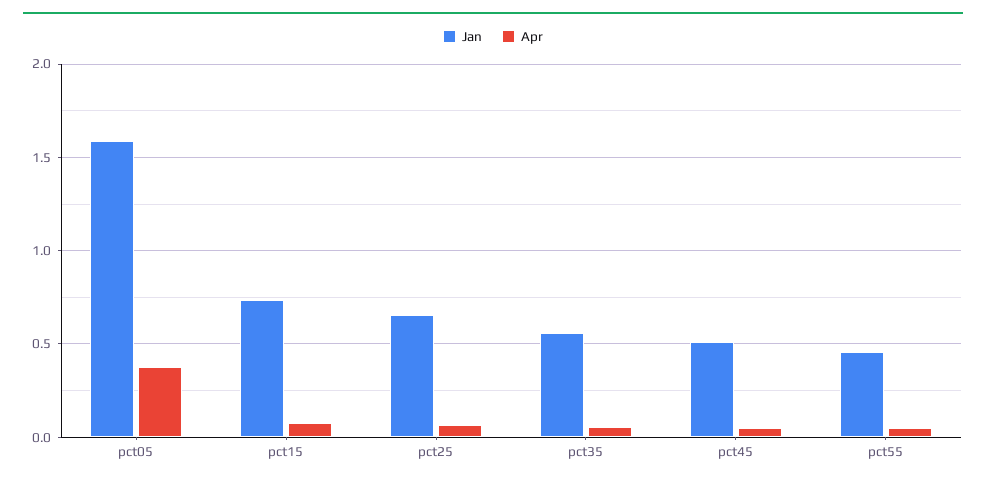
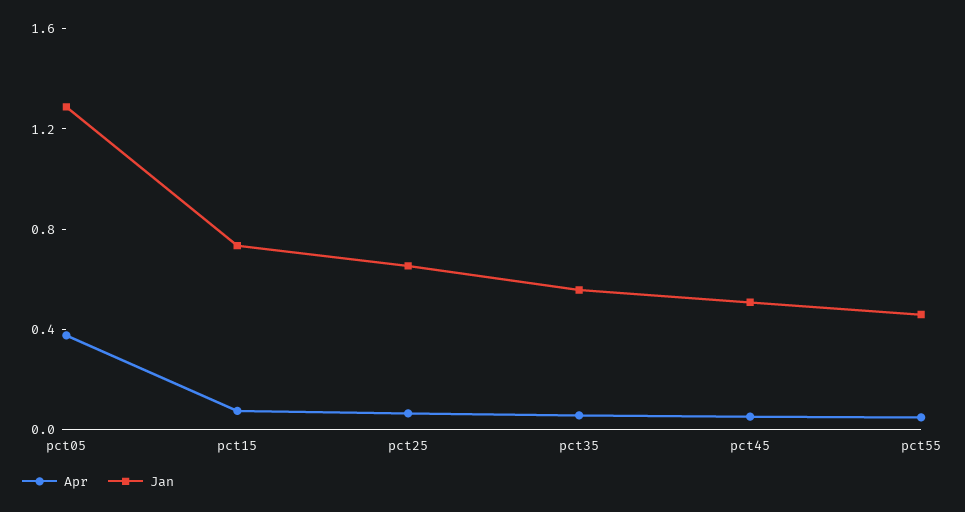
Jan, pct05: 1.6 -> 1.3

